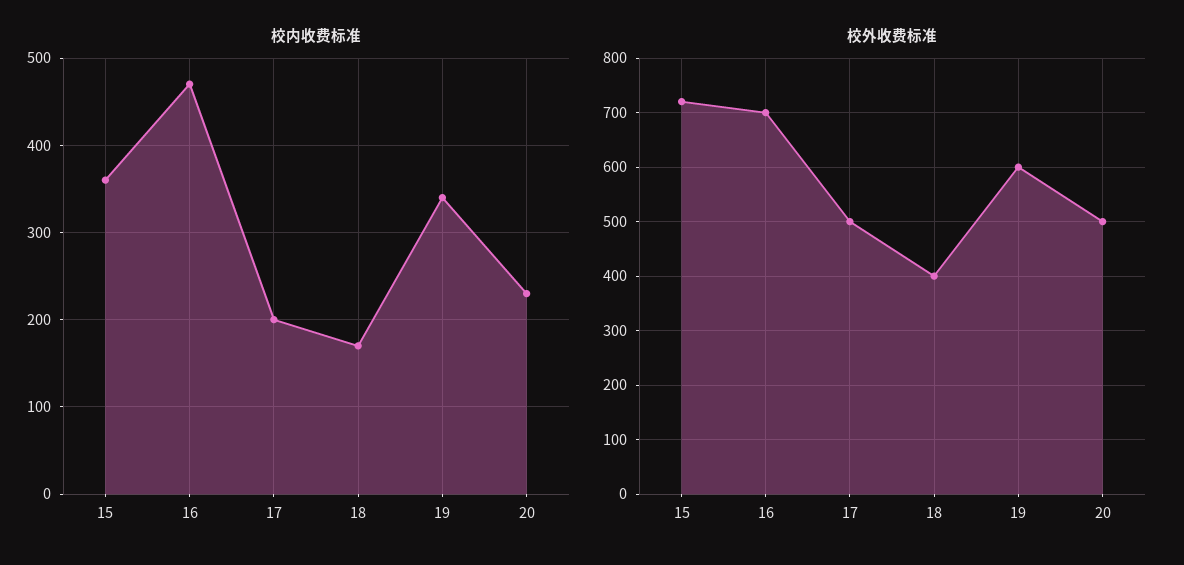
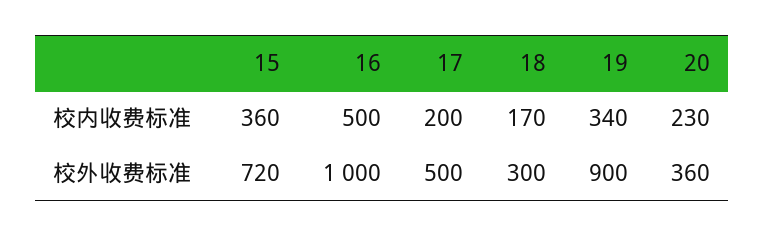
校内收费标准, 16: 470 -> 500
校外收费标准, 16: 700 -> 1000
校外收费标准, 18: 400 -> 300
校外收费标准, 19: 600 -> 900
校外收费标准, 20: 500 -> 360

